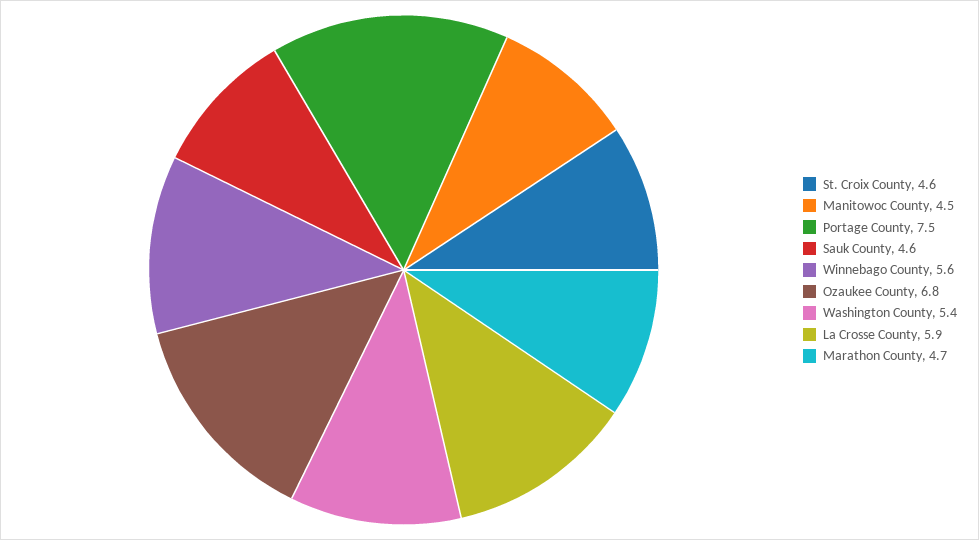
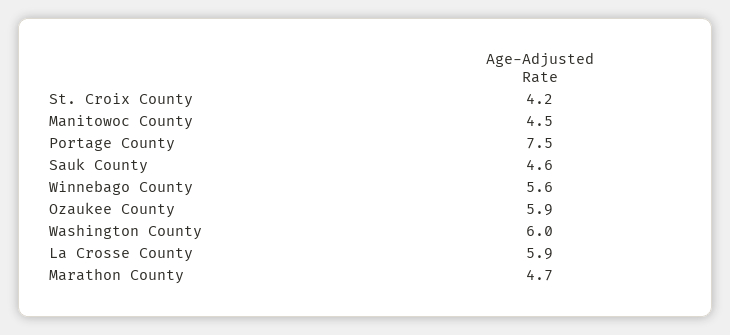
St. Croix County: 4.6 -> 4.2
Ozaukee County: 6.8 -> 5.9
Washington County: 5.4 -> 6

